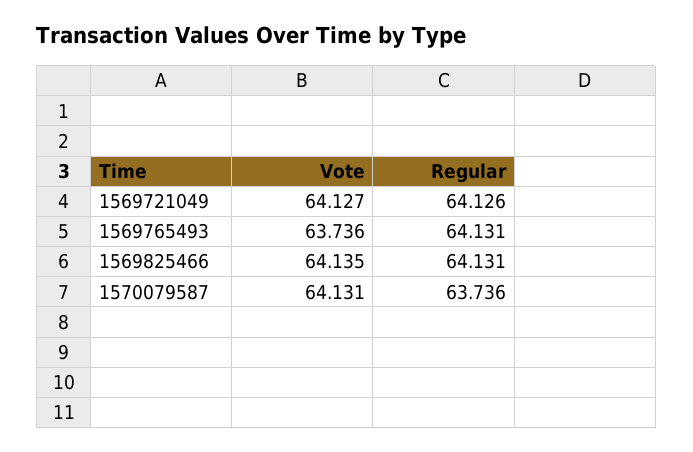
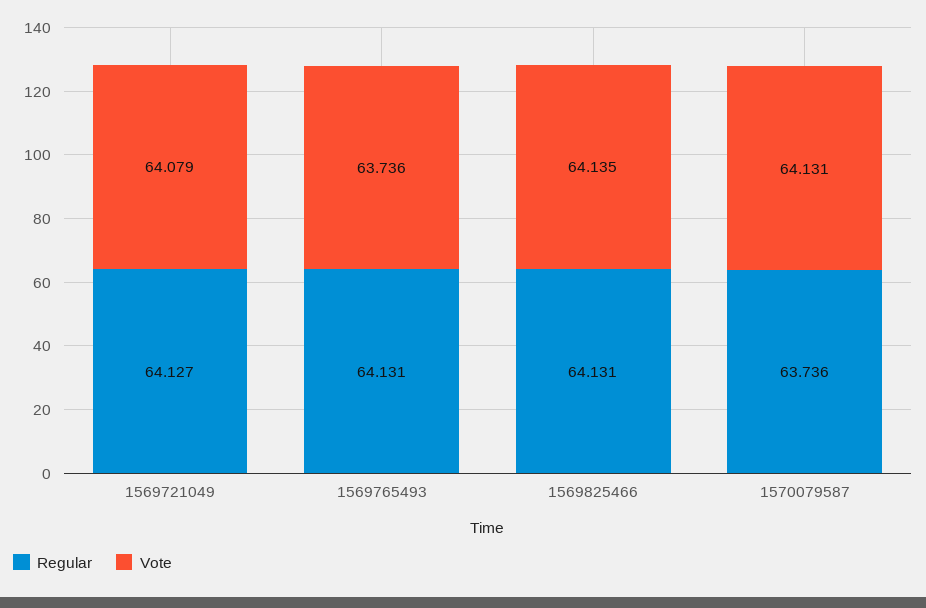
Vote, 1569721049: 64.127 -> 64.079
Regular, 1569721049: 64.126 -> 64.127

